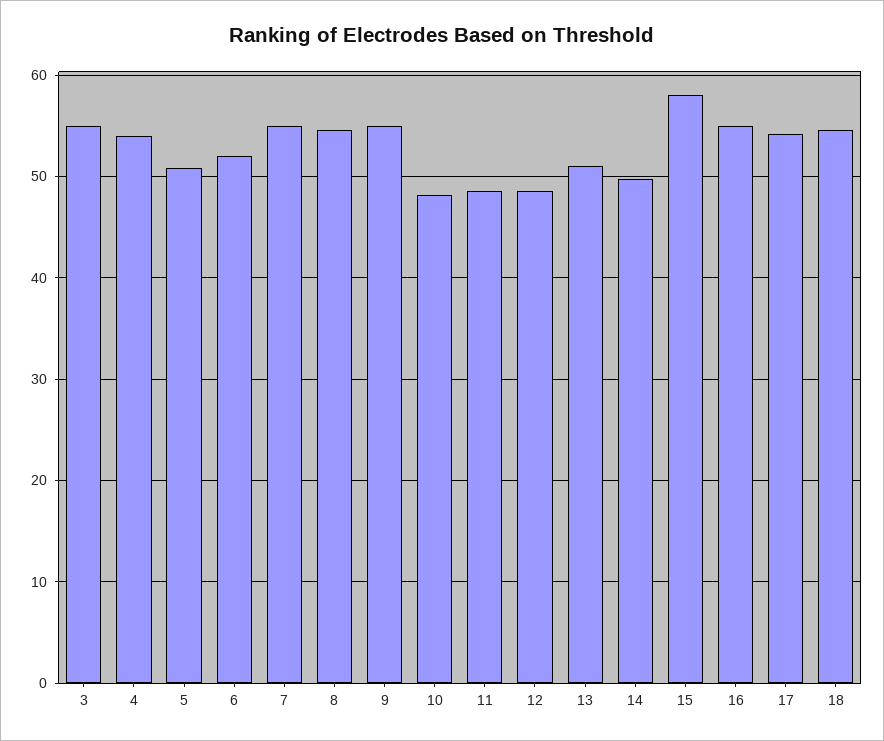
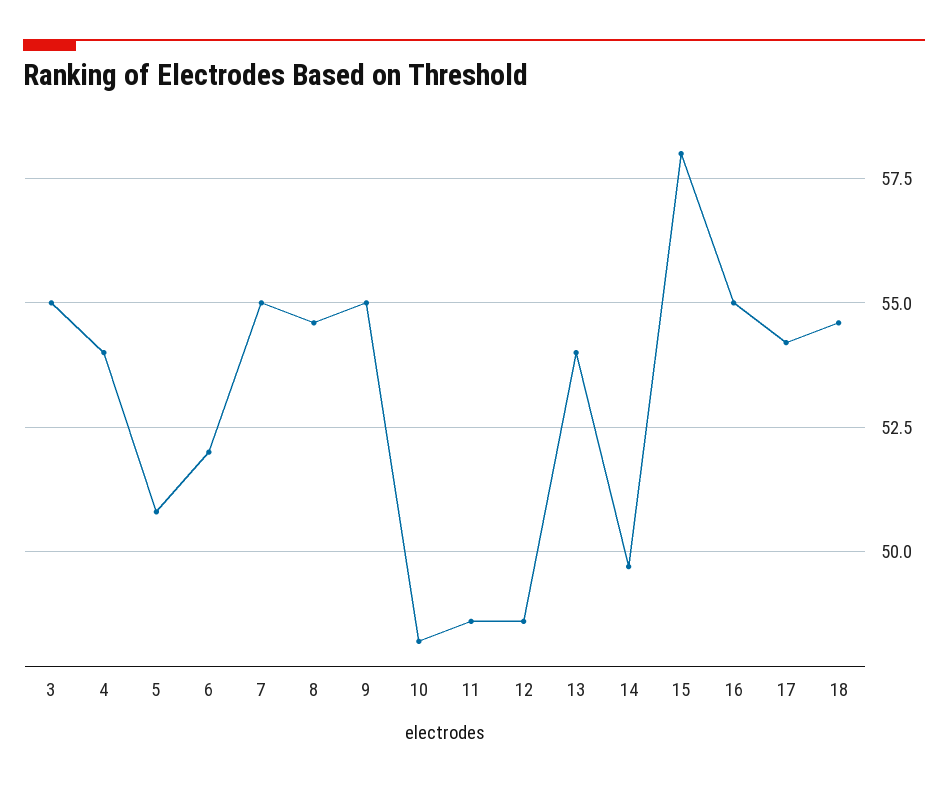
13: 51 -> 54

